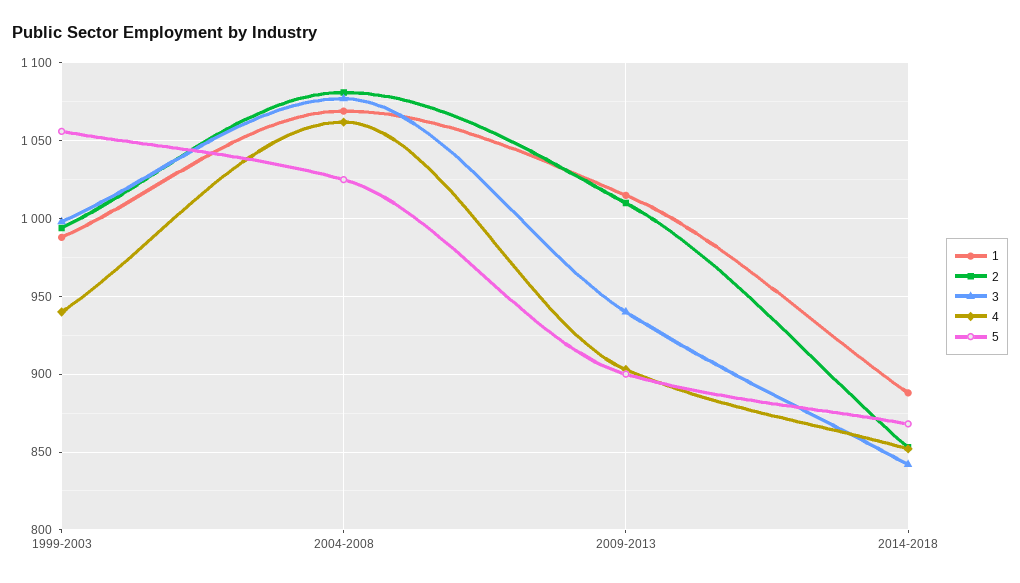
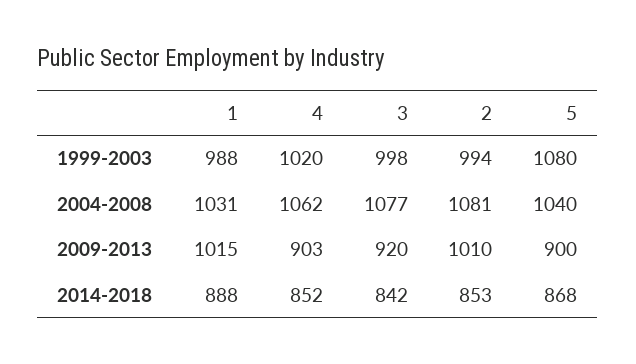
4, 1999-2003: 940 -> 1020
5, 1999-2003: 1055 -> 1080
1, 2004-2008: 1070 -> 1031
5, 2004-2008: 1025 -> 1040
3, 2009-2013: 940 -> 920

